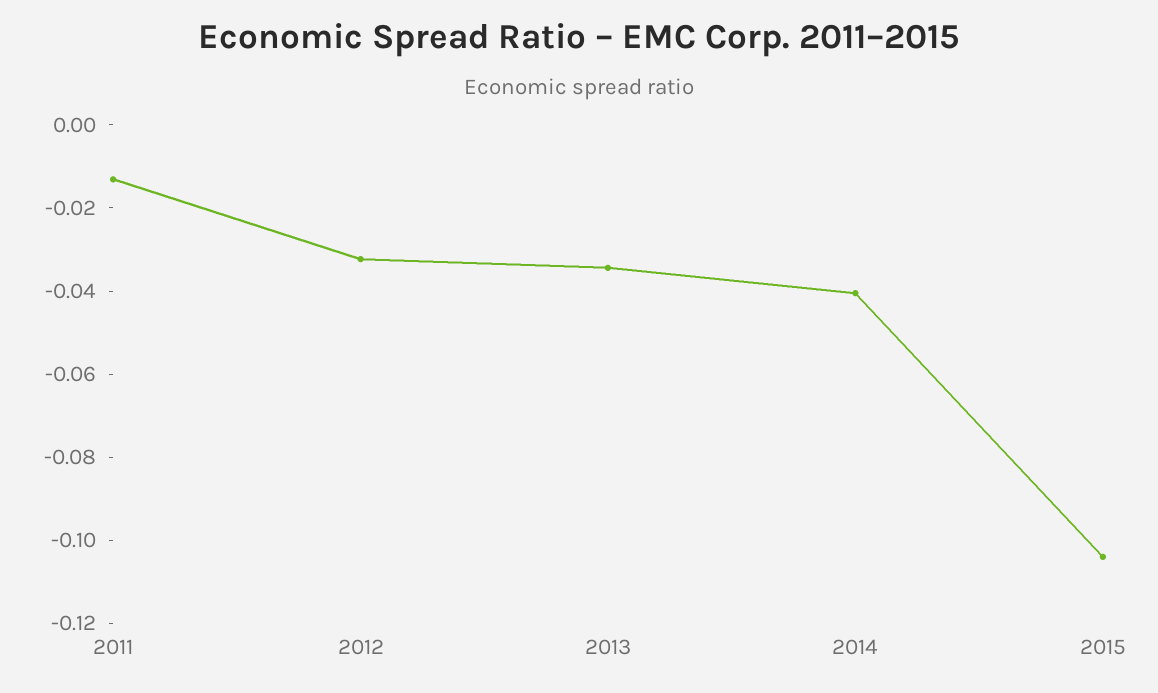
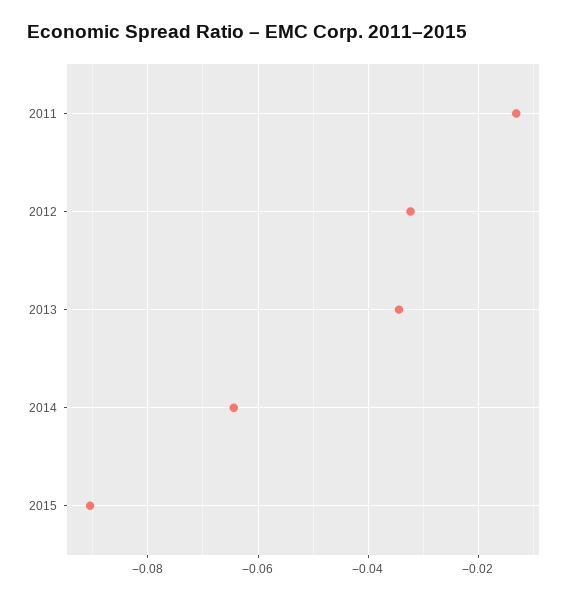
2014: -0.04 -> -0.064
2015: -0.105 -> -0.09

